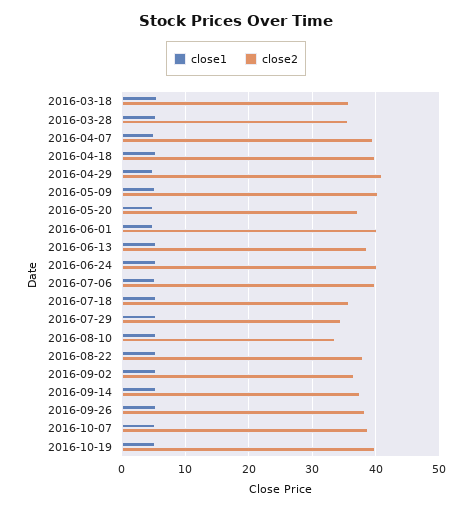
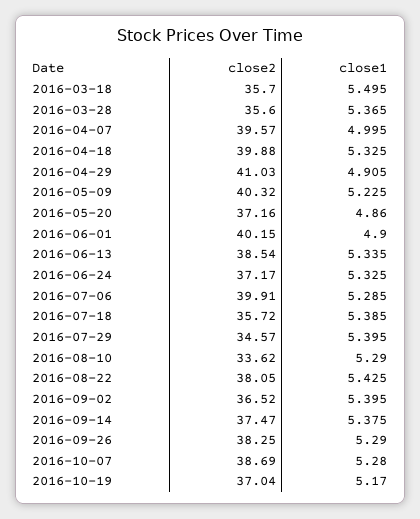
close2, 2016-06-24: 40 -> 37.17
close2, 2016-10-19: 40 -> 37.04

